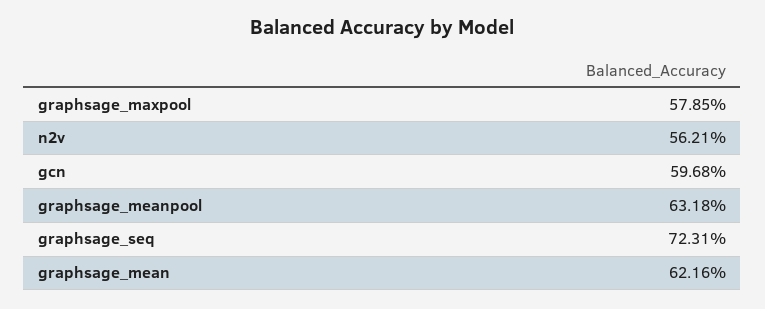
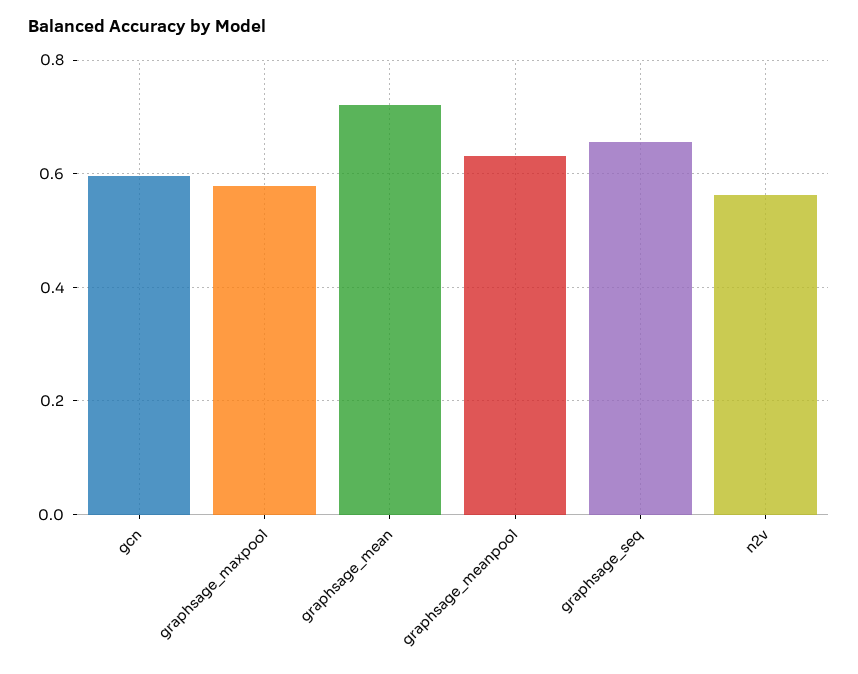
graphsage_seq: 0.7231 -> 0.66
graphsage_mean: 0.6216 -> 0.72

